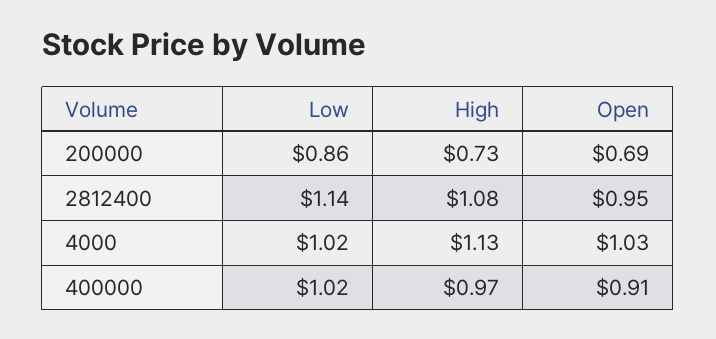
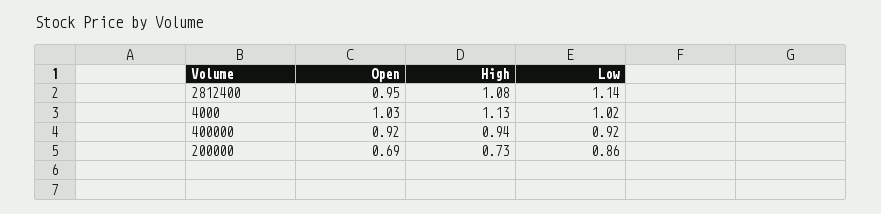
Low, 400000: 1.02 -> 0.92
High, 400000: 0.97 -> 0.94
Open, 400000: 0.91 -> 0.92

